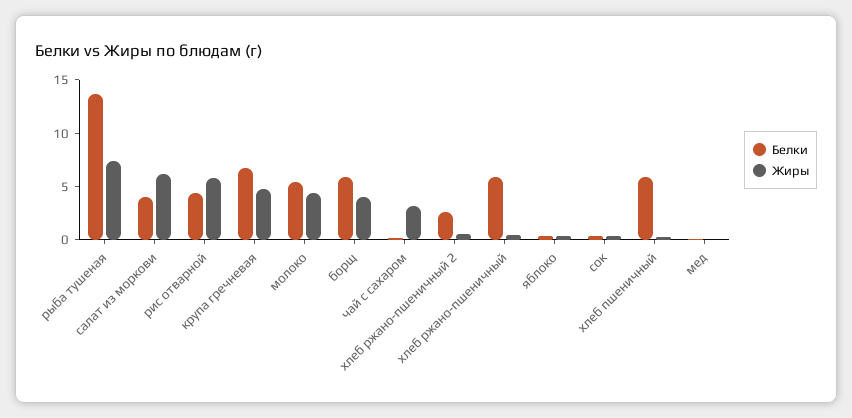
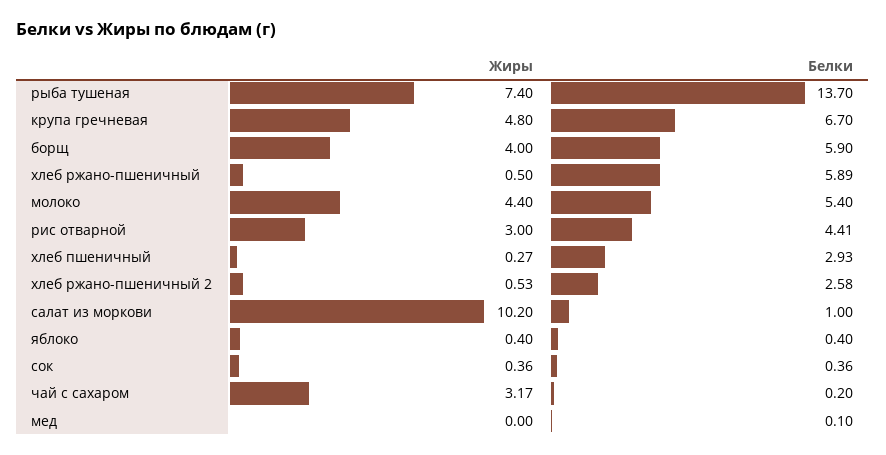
Белки, салат из моркови: 4 -> 1
Жиры, салат из моркови: 6 -> 10.2
Жиры, рис отварной: 6 -> 3
Белки, хлеб пшеничный: 6 -> 2.93

